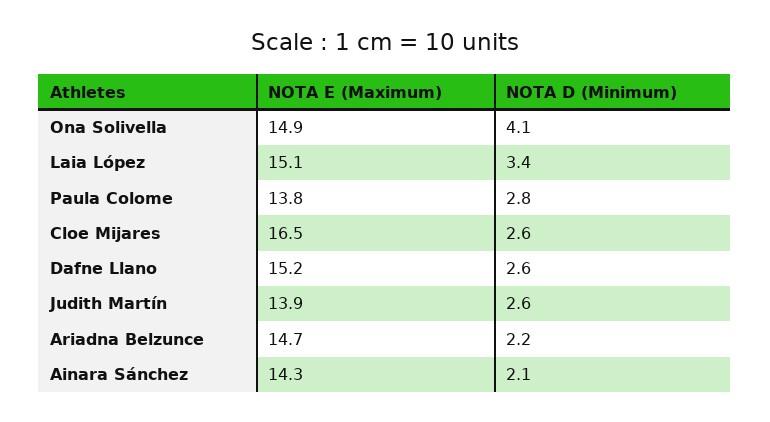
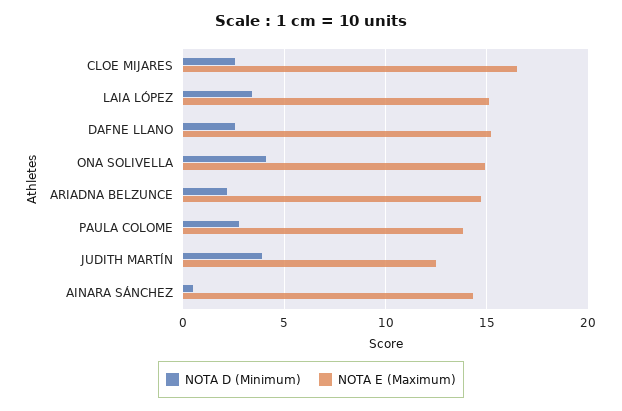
NOTA E (Maximum), Judith Martín: 13.9 -> 12.5
NOTA D (Minimum), Judith Martín: 2.6 -> 4
NOTA D (Minimum), Ainara Sánchez: 2.1 -> 0.5

